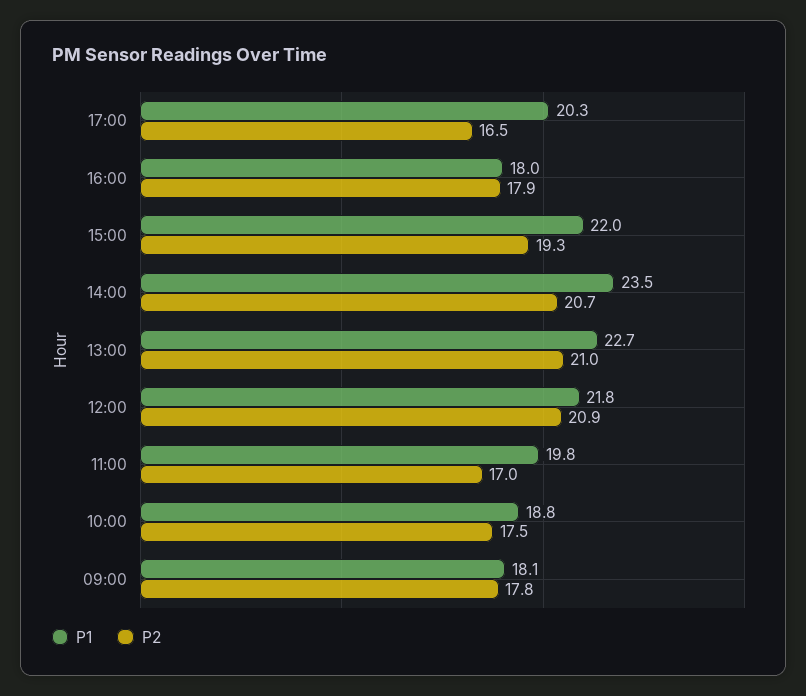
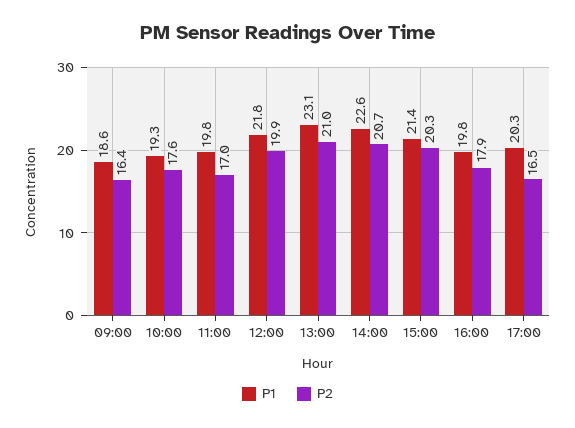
P1, 16:00: 18 -> 19.8
P1, 15:00: 22 -> 21.4
P2, 15:00: 19.3 -> 20.3
P1, 14:00: 23.5 -> 22.6
P1, 13:00: 22.7 -> 23.1
P2, 12:00: 20.9 -> 19.9
P1, 10:00: 18.8 -> 19.3
P2, 10:00: 17.5 -> 17.6
P1, 09:00: 18.1 -> 18.6
P2, 09:00: 17.8 -> 16.4

